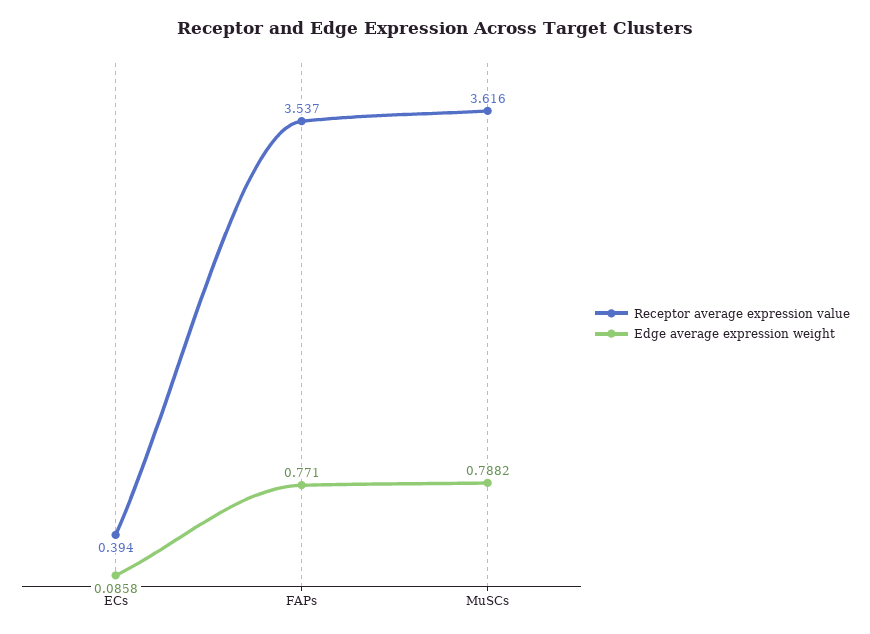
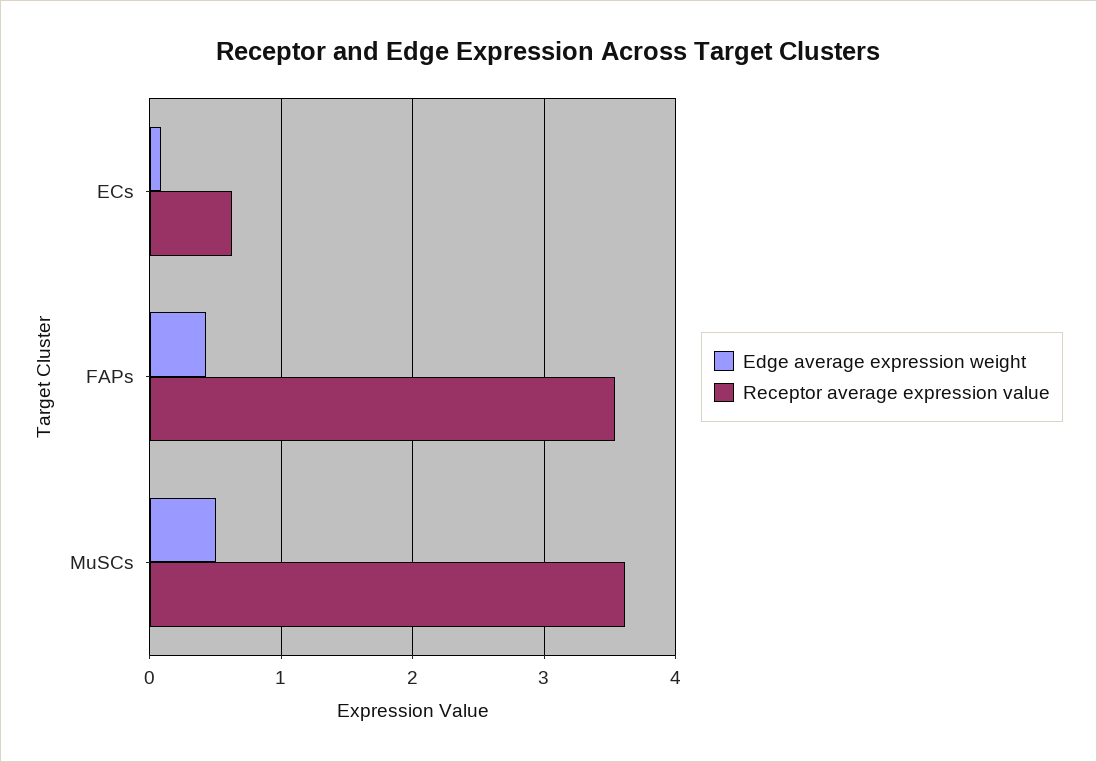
Receptor average expression value, ECs: 0.394 -> 0.6
Edge average expression weight, FAPs: 0.771 -> 0.4
Edge average expression weight, MuSCs: 0.7882 -> 0.5

